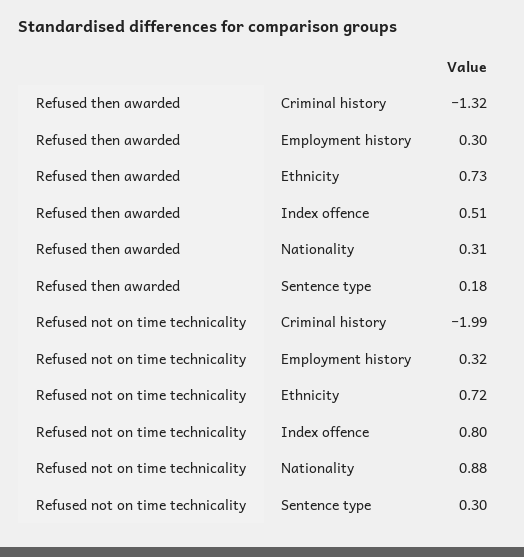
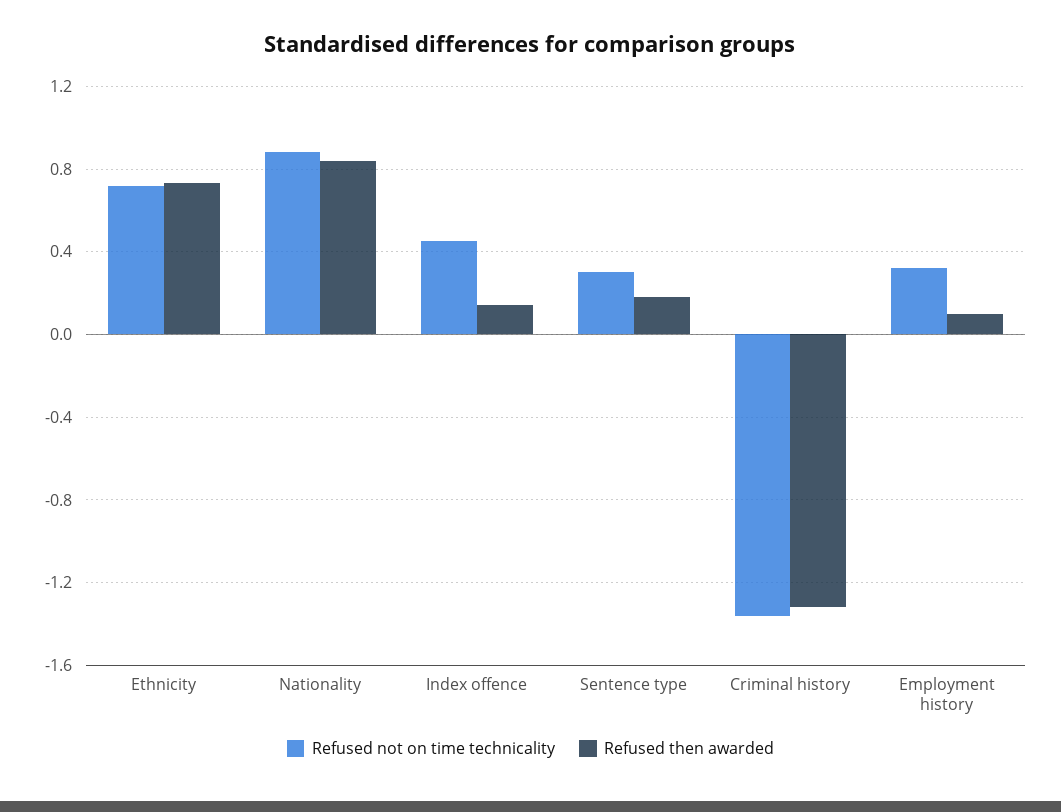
Refused then awarded, Employment history: 0.3 -> 0.1
Refused then awarded, Index offence: 0.51 -> 0.15
Refused then awarded, Nationality: 0.31 -> 0.85
Refused not on time technicality, Criminal history: -1.99 -> -1.35
Refused not on time technicality, Index offence: 0.8 -> 0.45

